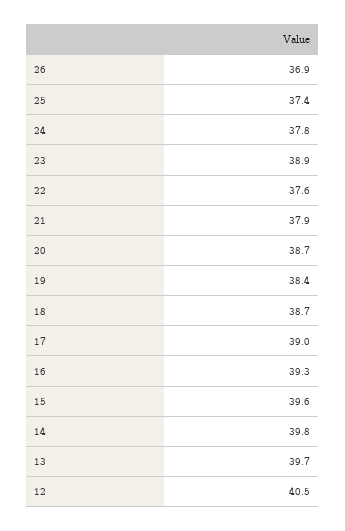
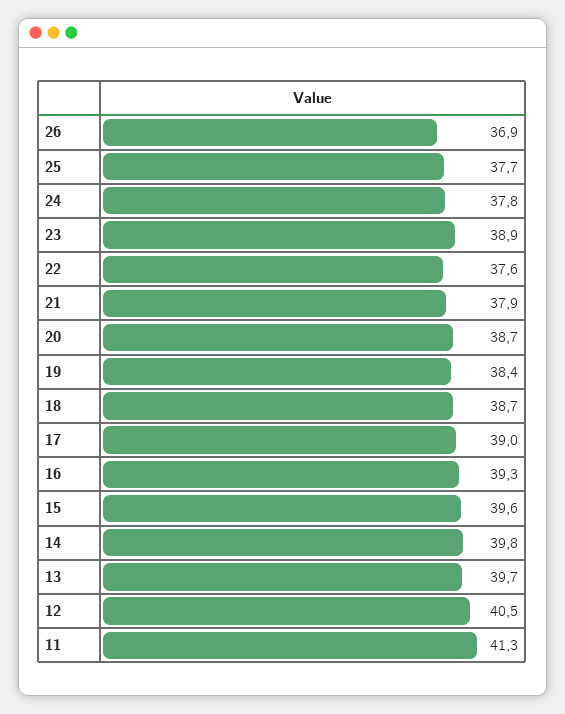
25: 37.4 -> 37.7
11: none -> 41.3

